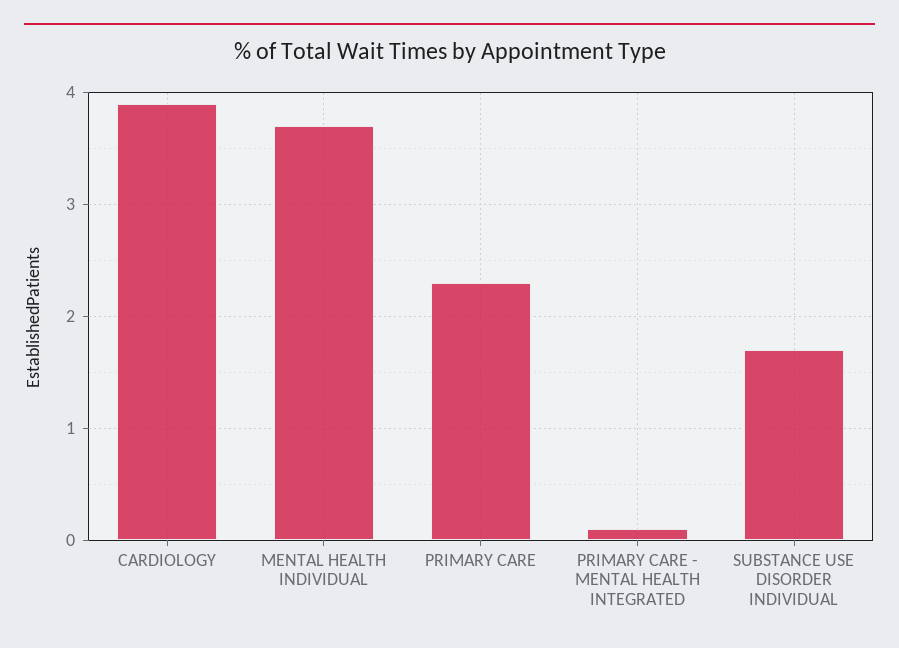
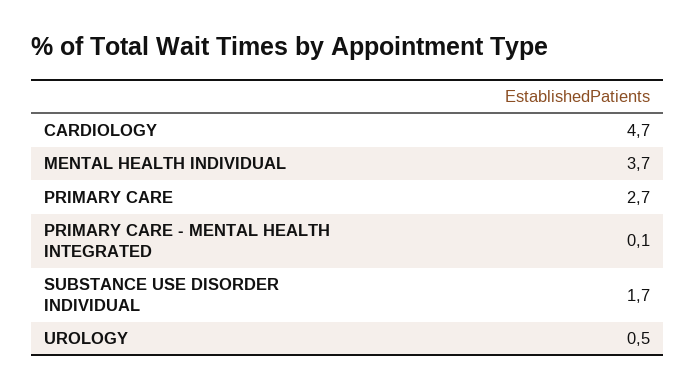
CARDIOLOGY: 3.9 -> 4.7
PRIMARY CARE: 2.3 -> 2.7
UROLOGY: none -> 0.5

